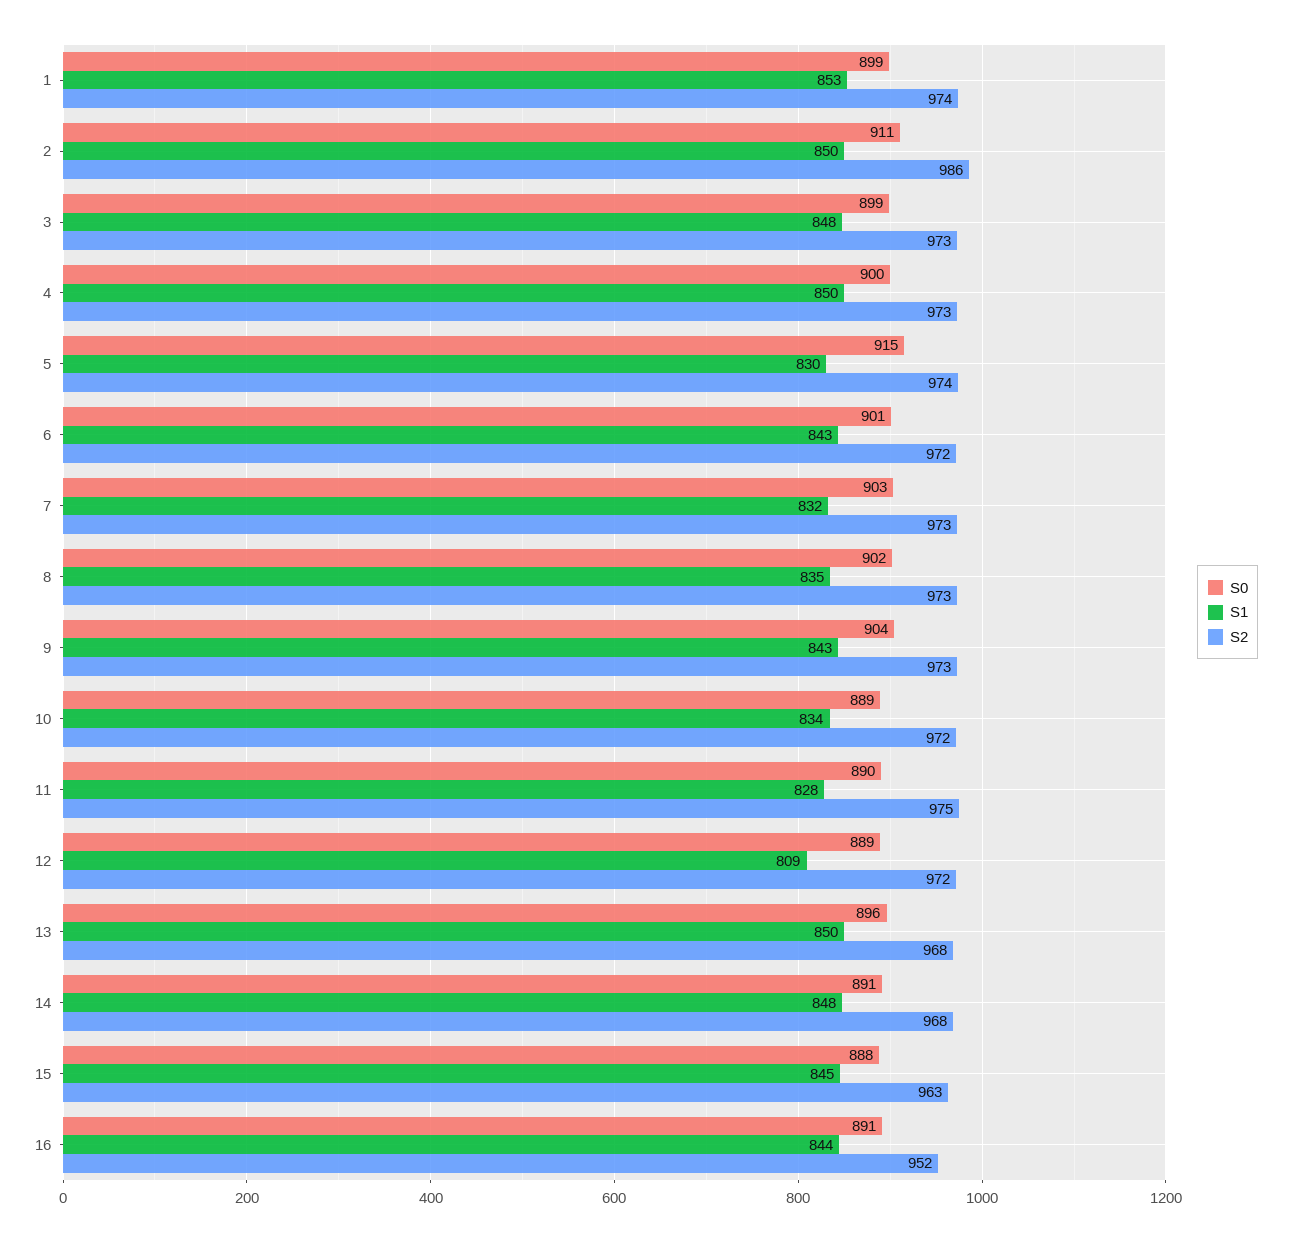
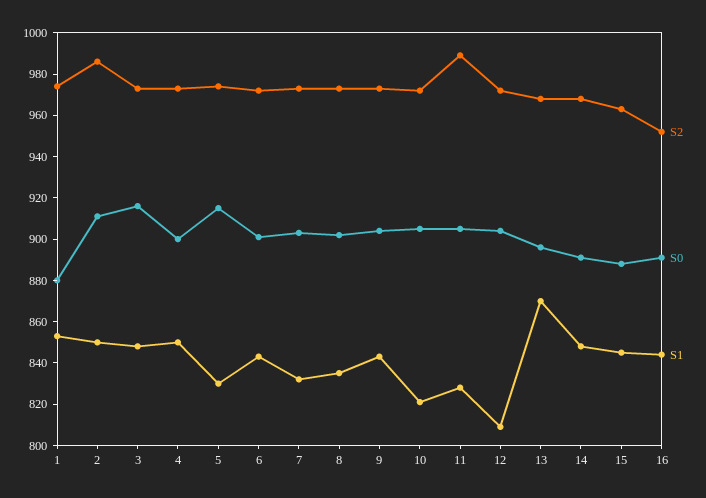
S0, 1: 899 -> 880
S0, 3: 899 -> 915
S0, 10: 889 -> 905
S1, 10: 834 -> 820
S0, 11: 890 -> 905
S2, 11: 975 -> 990
S0, 12: 889 -> 905
S1, 13: 850 -> 870

